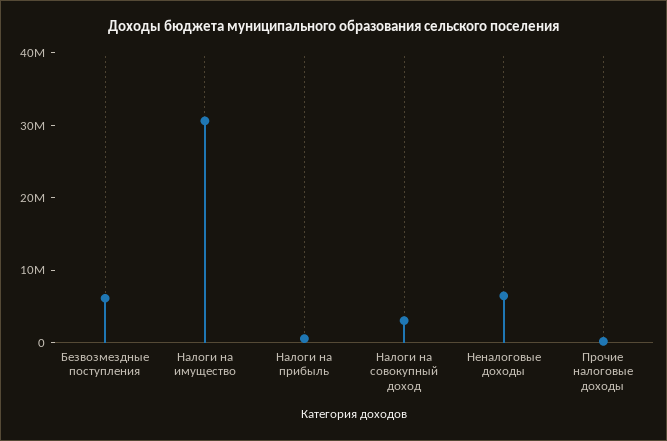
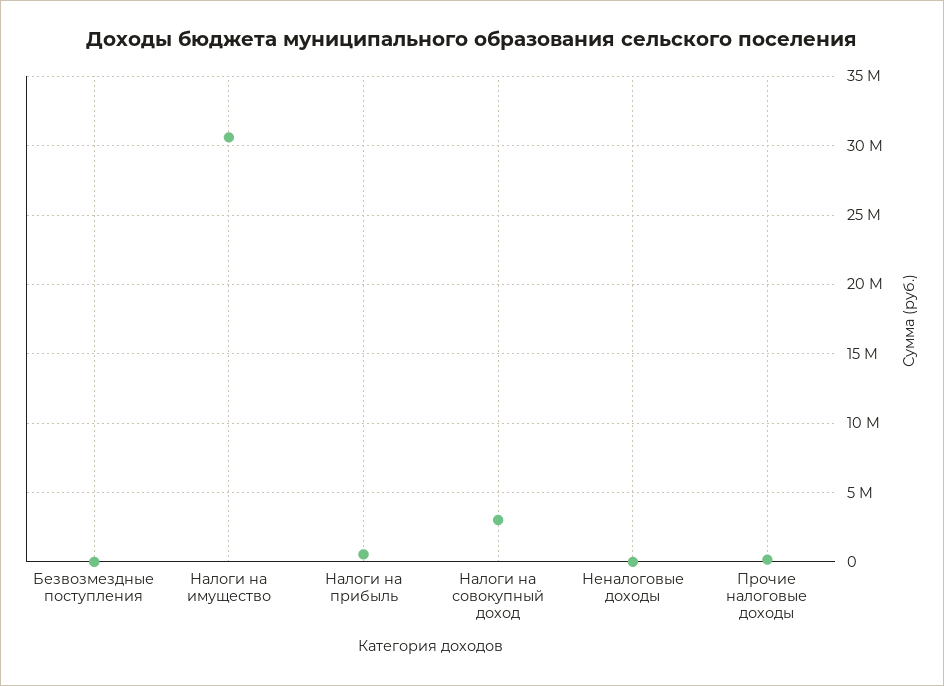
Безвозмездные поступления: 6000000 -> 0
Неналоговые доходы: 6000000 -> 0

